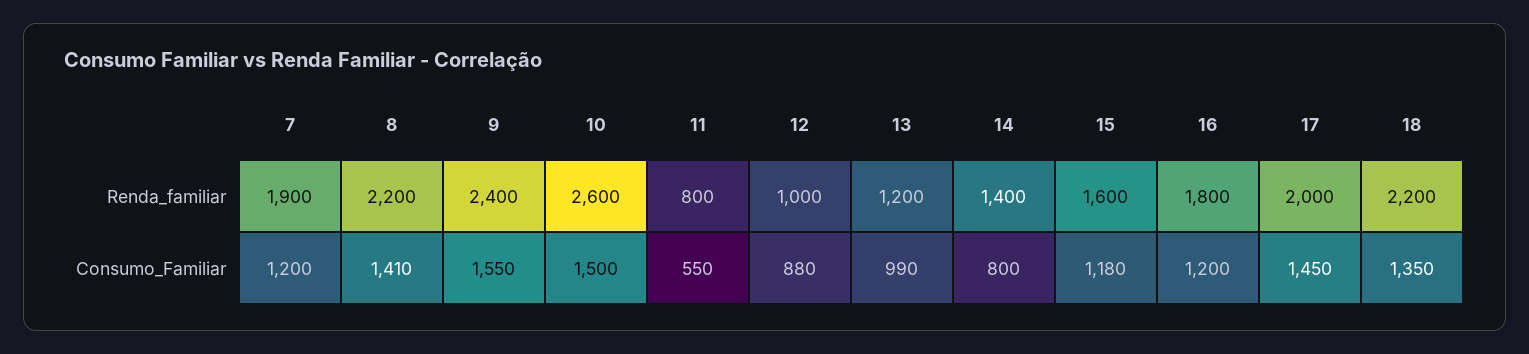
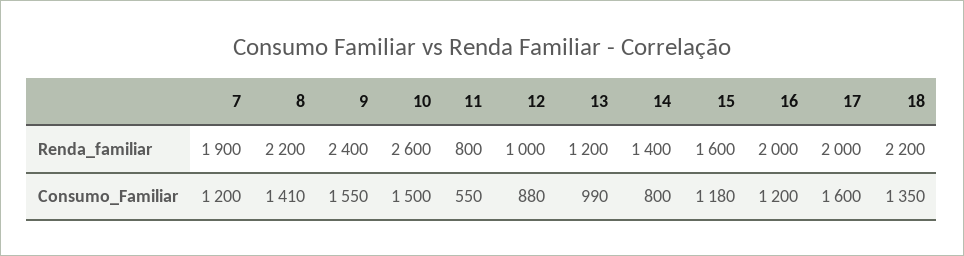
16, Renda_familiar: 1800 -> 2000
17, Consumo_Familiar: 1450 -> 1600

